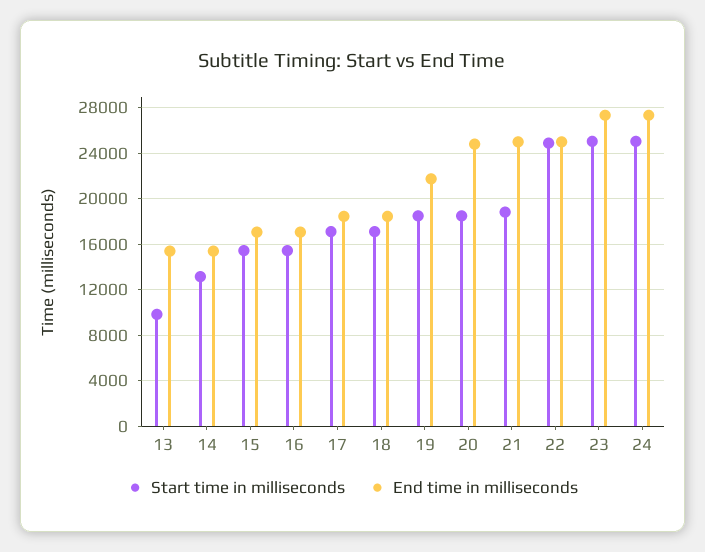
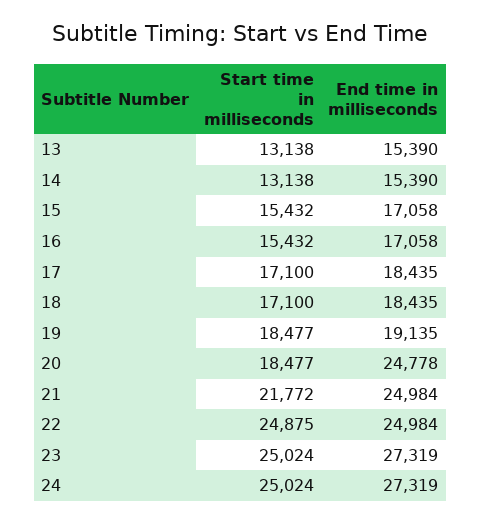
Start time in milliseconds, 13: 10000 -> 13138
End time in milliseconds, 19: 22000 -> 19135
Start time in milliseconds, 21: 19000 -> 21772

